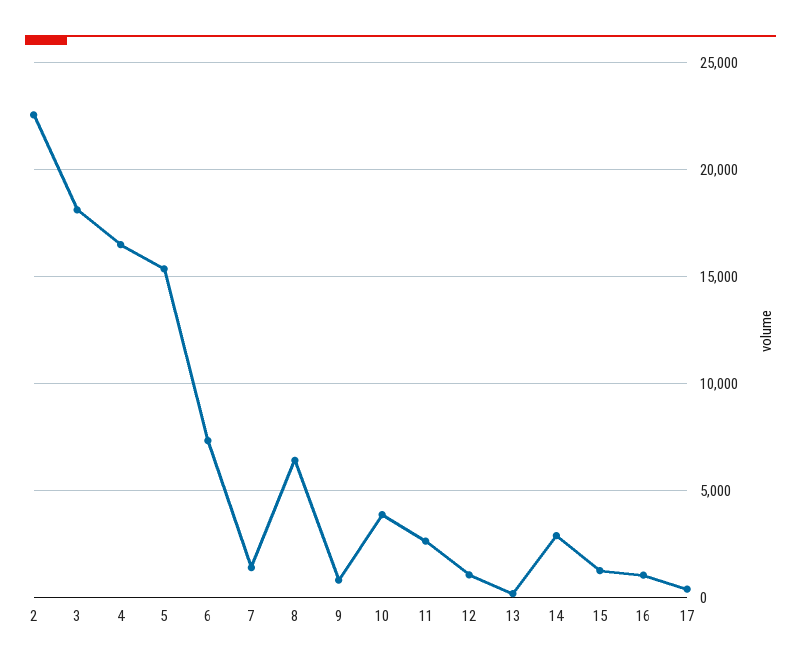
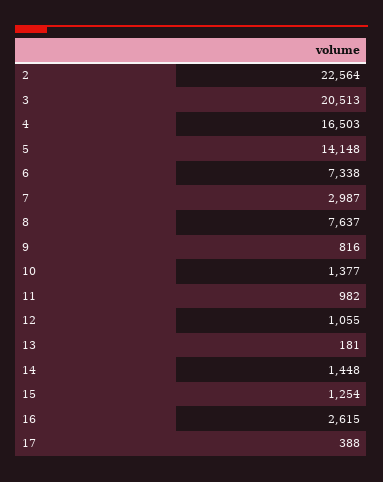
3: 18000 -> 20513
5: 15500 -> 14148
7: 1500 -> 2987
8: 6500 -> 7637
10: 4000 -> 1377
11: 2500 -> 982
14: 3000 -> 1448
16: 1000 -> 2615

